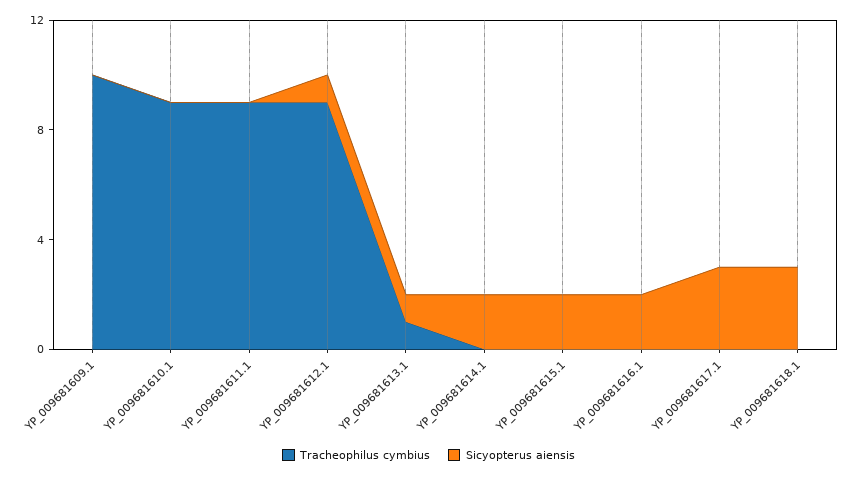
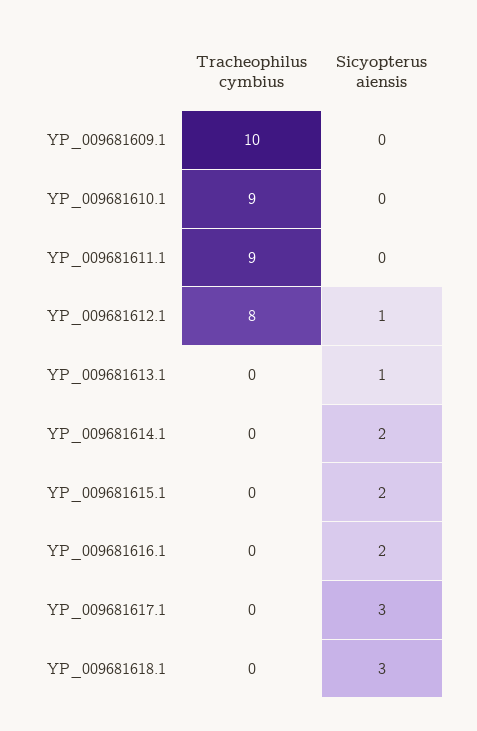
Tracheophilus cymbius, YP_009681612.1: 9 -> 8
Tracheophilus cymbius, YP_009681613.1: 1 -> 0

